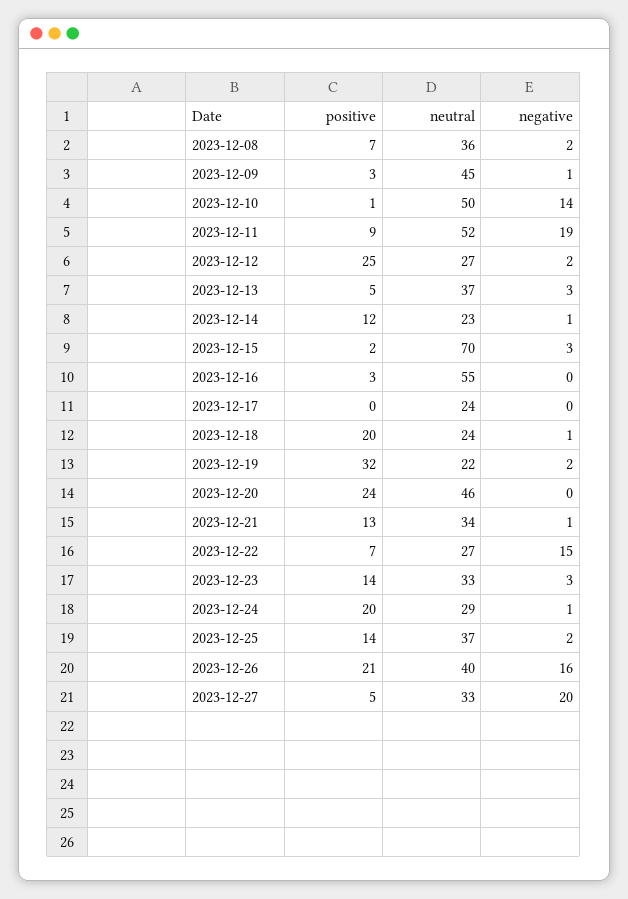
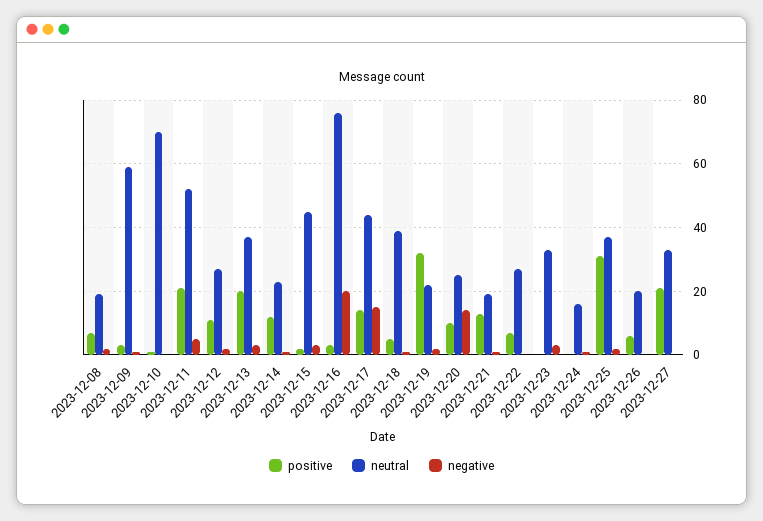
neutral, 2023-12-08: 36 -> 20
neutral, 2023-12-09: 45 -> 60
neutral, 2023-12-10: 50 -> 70
negative, 2023-12-10: 14 -> 0
positive, 2023-12-11: 9 -> 20
negative, 2023-12-11: 19 -> 5
positive, 2023-12-12: 25 -> 10
positive, 2023-12-13: 5 -> 20
neutral, 2023-12-15: 70 -> 45
neutral, 2023-12-16: 55 -> 75
negative, 2023-12-16: 0 -> 20
positive, 2023-12-17: 0 -> 15
neutral, 2023-12-17: 24 -> 45
negative, 2023-12-17: 0 -> 15
positive, 2023-12-18: 20 -> 5
neutral, 2023-12-18: 24 -> 40
positive, 2023-12-20: 24 -> 10
neutral, 2023-12-20: 46 -> 25
negative, 2023-12-20: 0 -> 15
neutral, 2023-12-21: 34 -> 20
negative, 2023-12-22: 15 -> 0
positive, 2023-12-23: 14 -> 0
positive, 2023-12-24: 20 -> 0
neutral, 2023-12-24: 29 -> 15
positive, 2023-12-25: 14 -> 30
positive, 2023-12-26: 21 -> 5
neutral, 2023-12-26: 40 -> 20
negative, 2023-12-26: 16 -> 0
positive, 2023-12-27: 5 -> 20
negative, 2023-12-27: 20 -> 0

